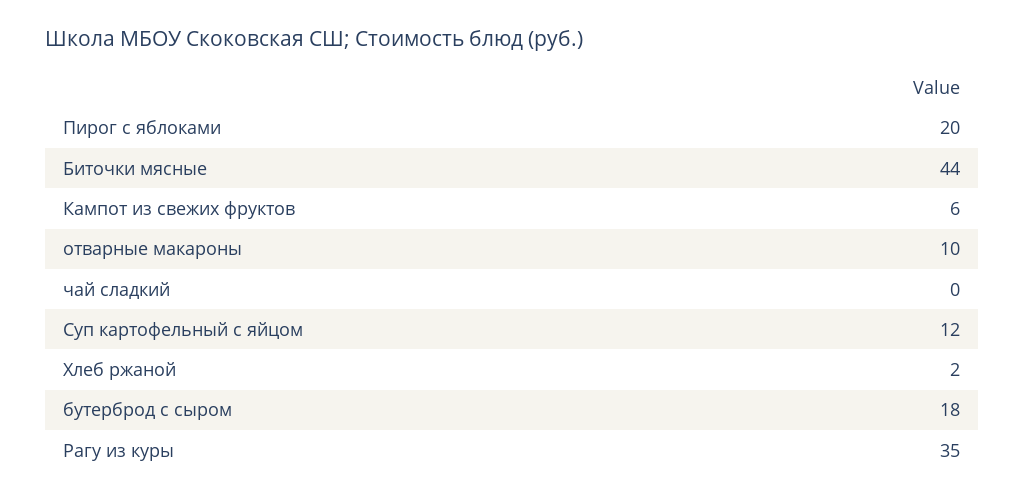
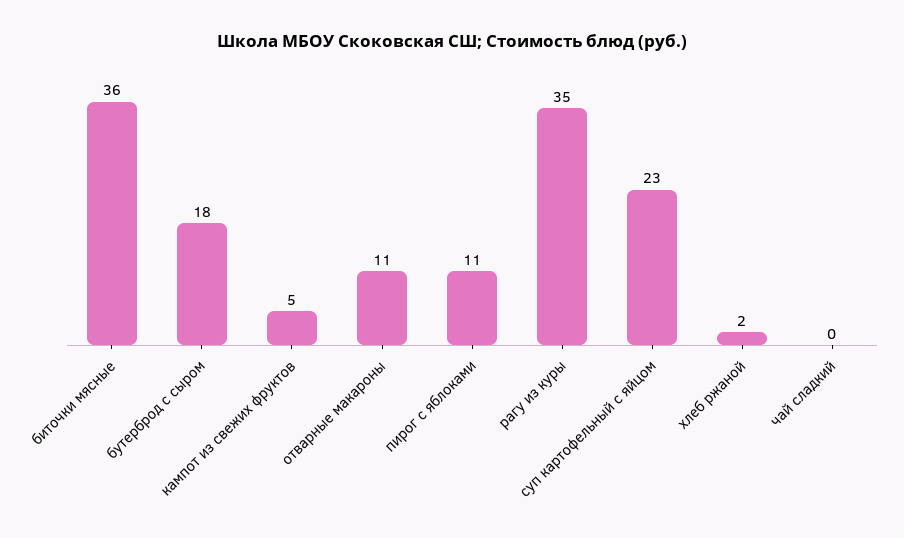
Пирог с яблоками: 20 -> 11
Биточки мясные: 44 -> 36
Кампот из свежих фруктов: 6 -> 5
отварные макароны: 10 -> 11
Суп картофельный с яйцом: 12 -> 23

